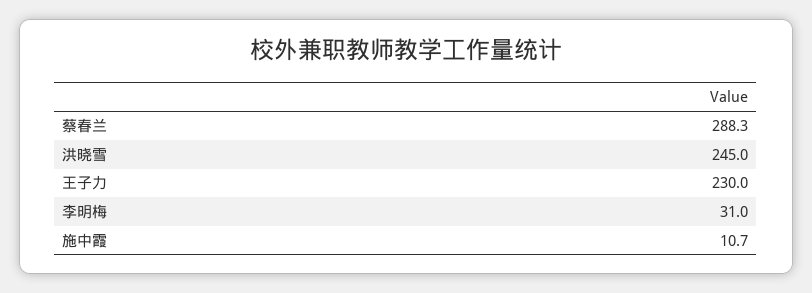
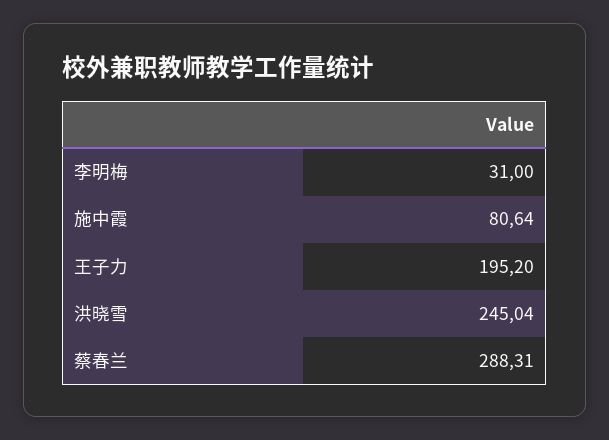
王子力: 230 -> 195.2
施中霞: 10.7 -> 80.64

